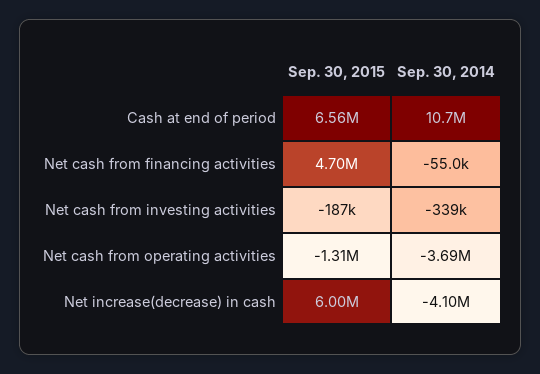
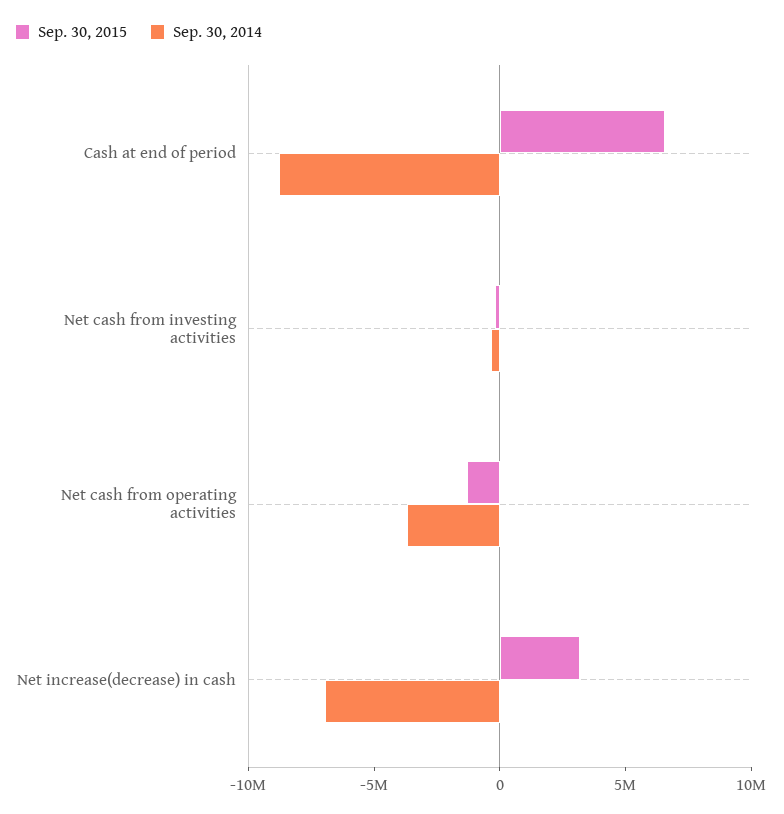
Sep. 30, 2014, Cash at end of period: 10700000 -> -9000000
Sep. 30, 2015, Net cash from financing activities: 4700000 -> none
Sep. 30, 2014, Net cash from financing activities: -55000 -> none
Sep. 30, 2015, Net increase(decrease) in cash: 6000000 -> 3000000
Sep. 30, 2014, Net increase(decrease) in cash: -4100000 -> -7000000

